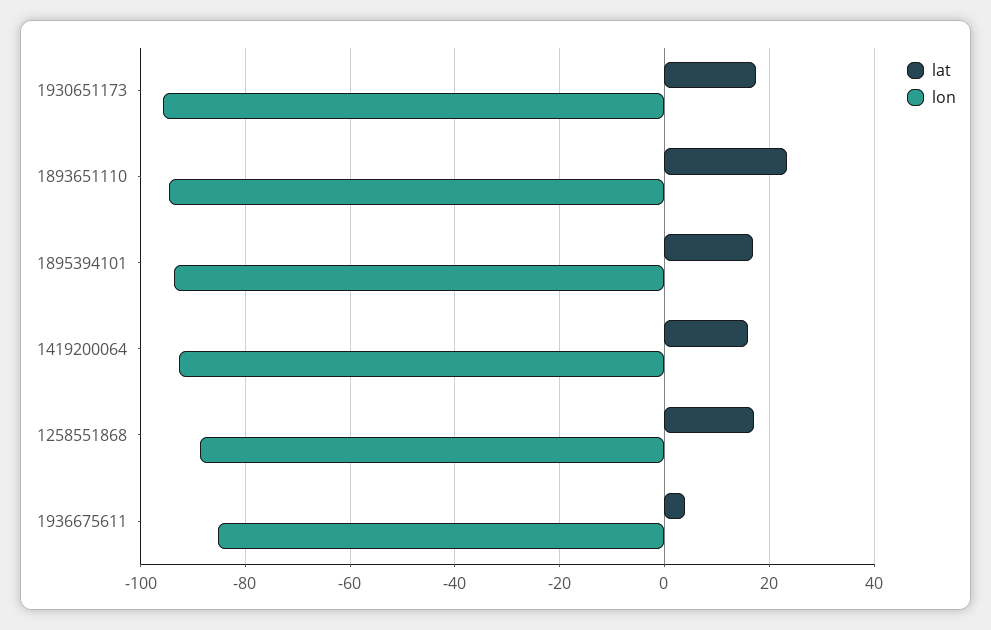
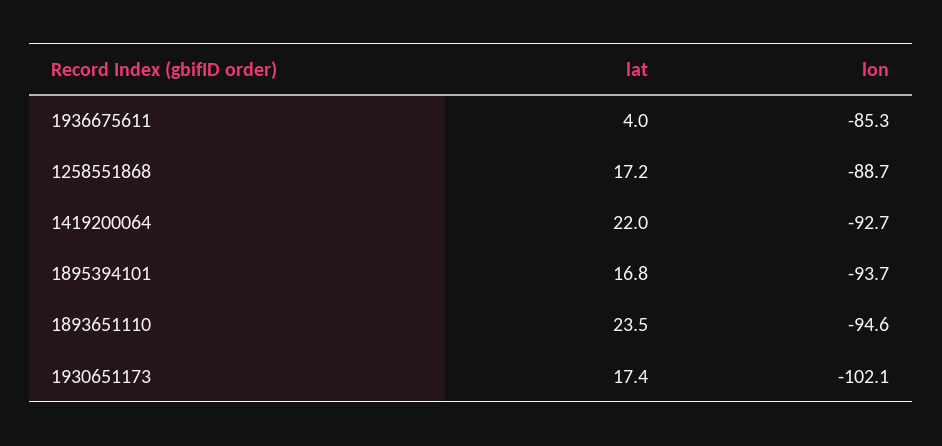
lon, 1930651173: -96 -> -102.1
lat, 1419200064: 16 -> 22

